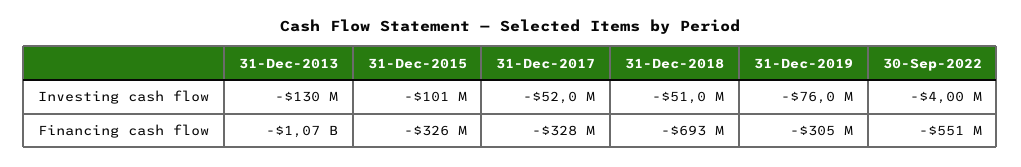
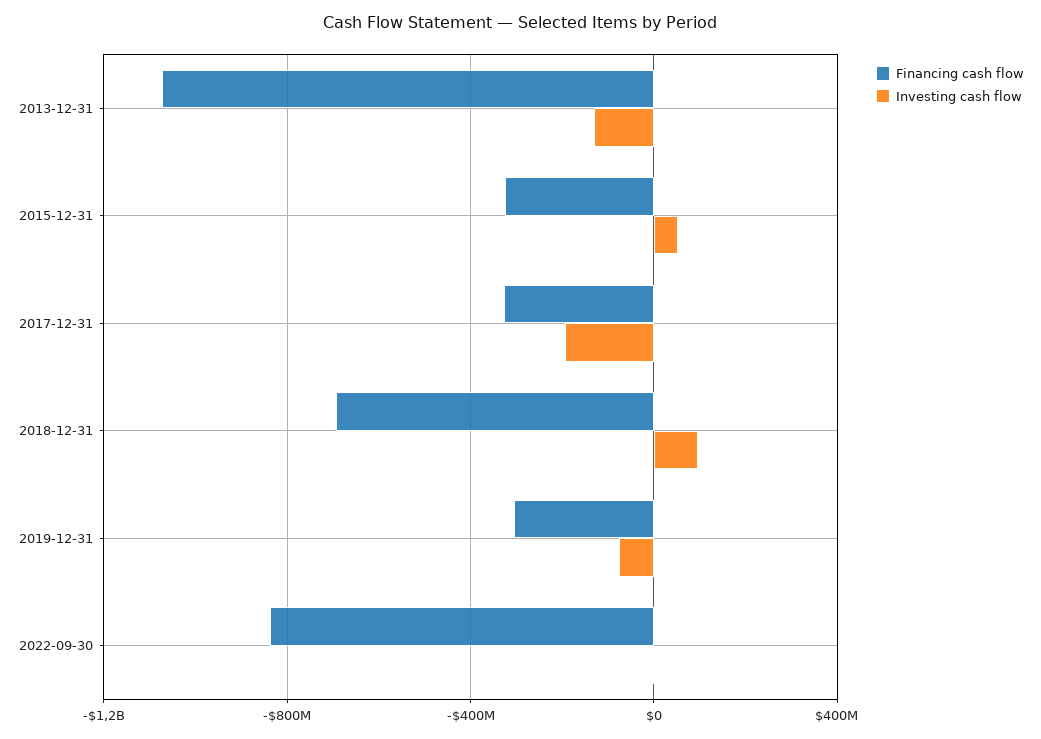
Investing cash flow, 31-Dec-2015: -101000000 -> 50000000
Investing cash flow, 31-Dec-2017: -52000000 -> -200000000
Investing cash flow, 31-Dec-2018: -51000000 -> 100000000
Financing cash flow, 30-Sep-2022: -551000000 -> -850000000

